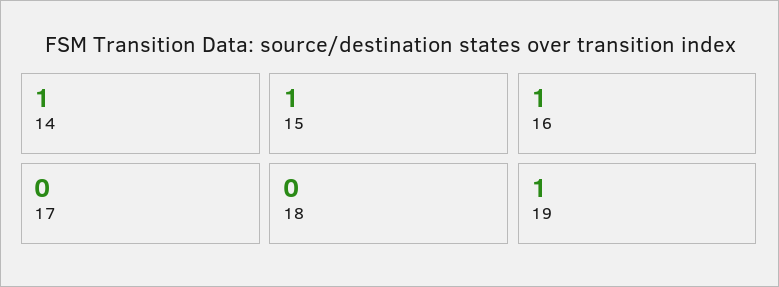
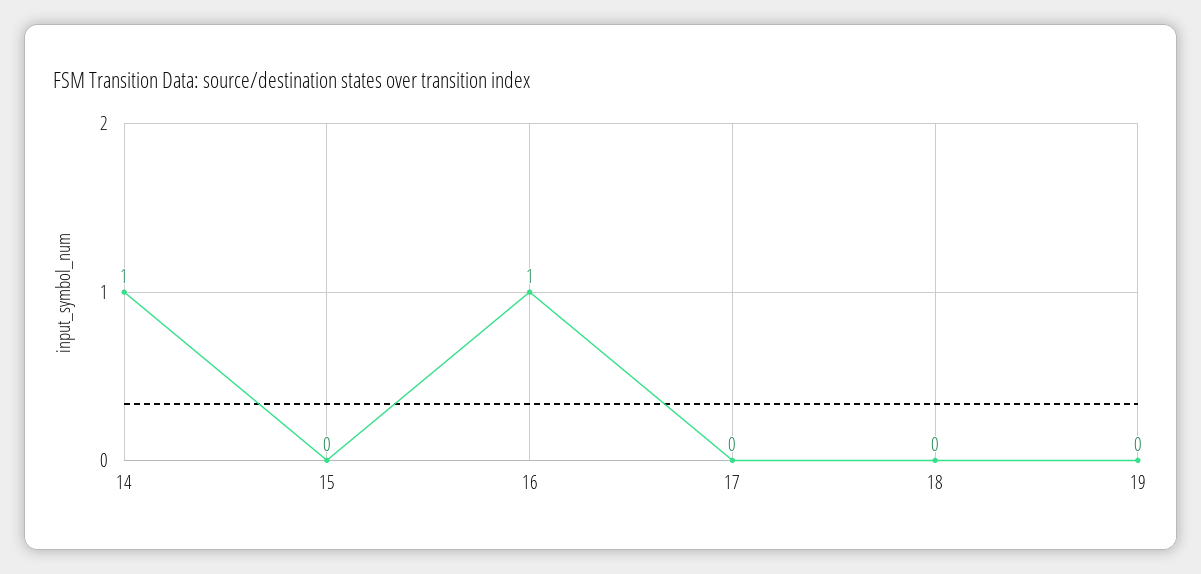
15: 1 -> 0
19: 1 -> 0

